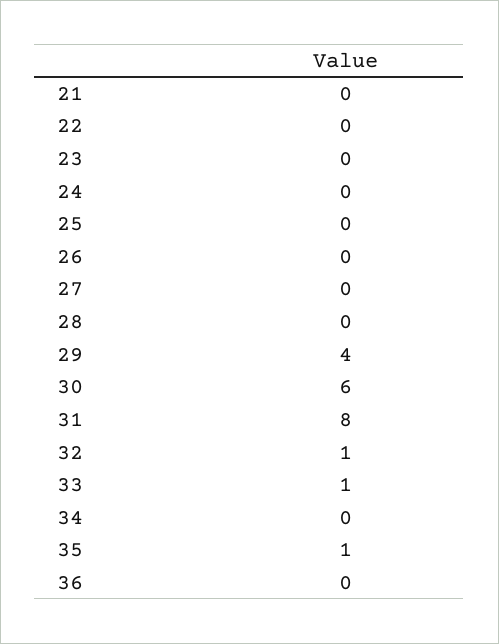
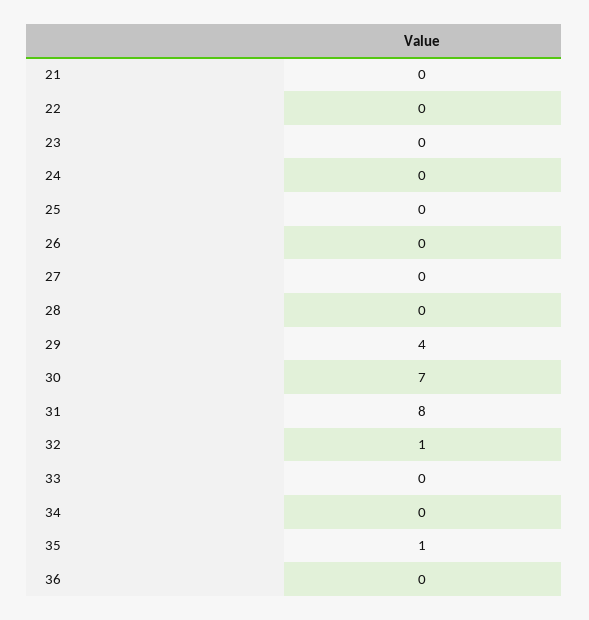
30: 6 -> 7
33: 1 -> 0

